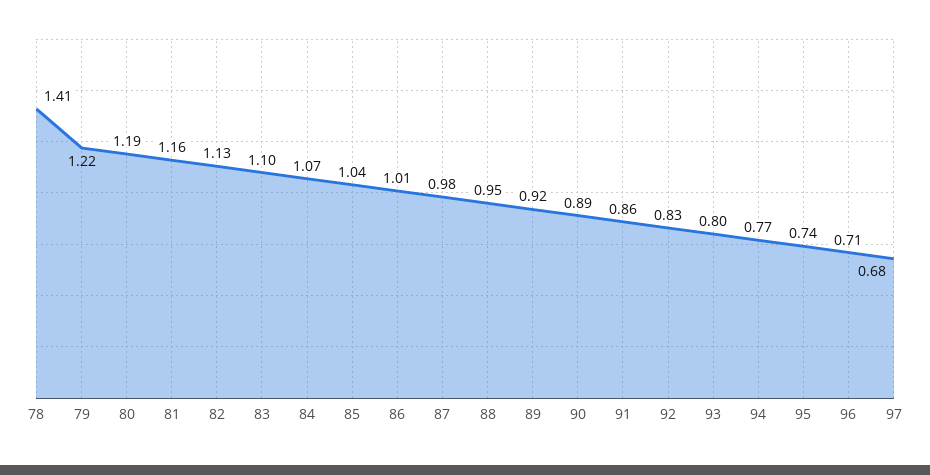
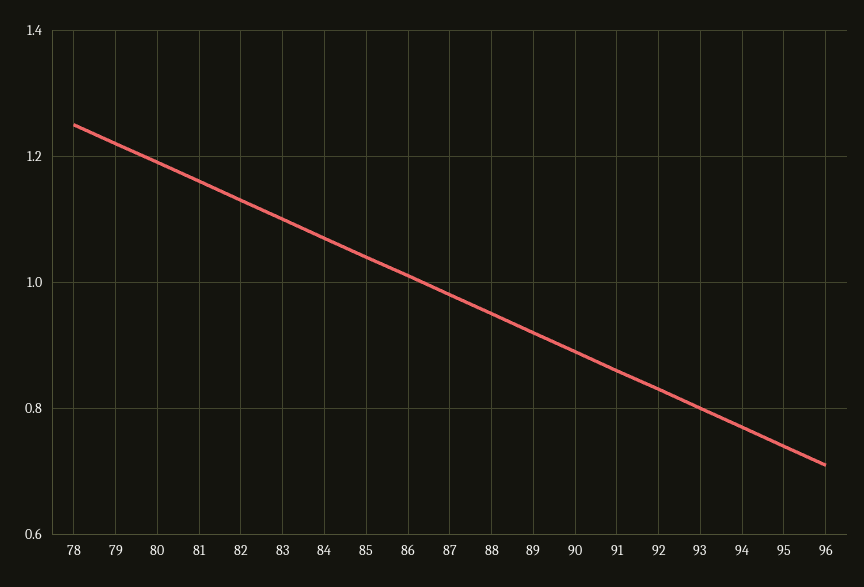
78: 1.41 -> 1.25
97: 0.68 -> none

